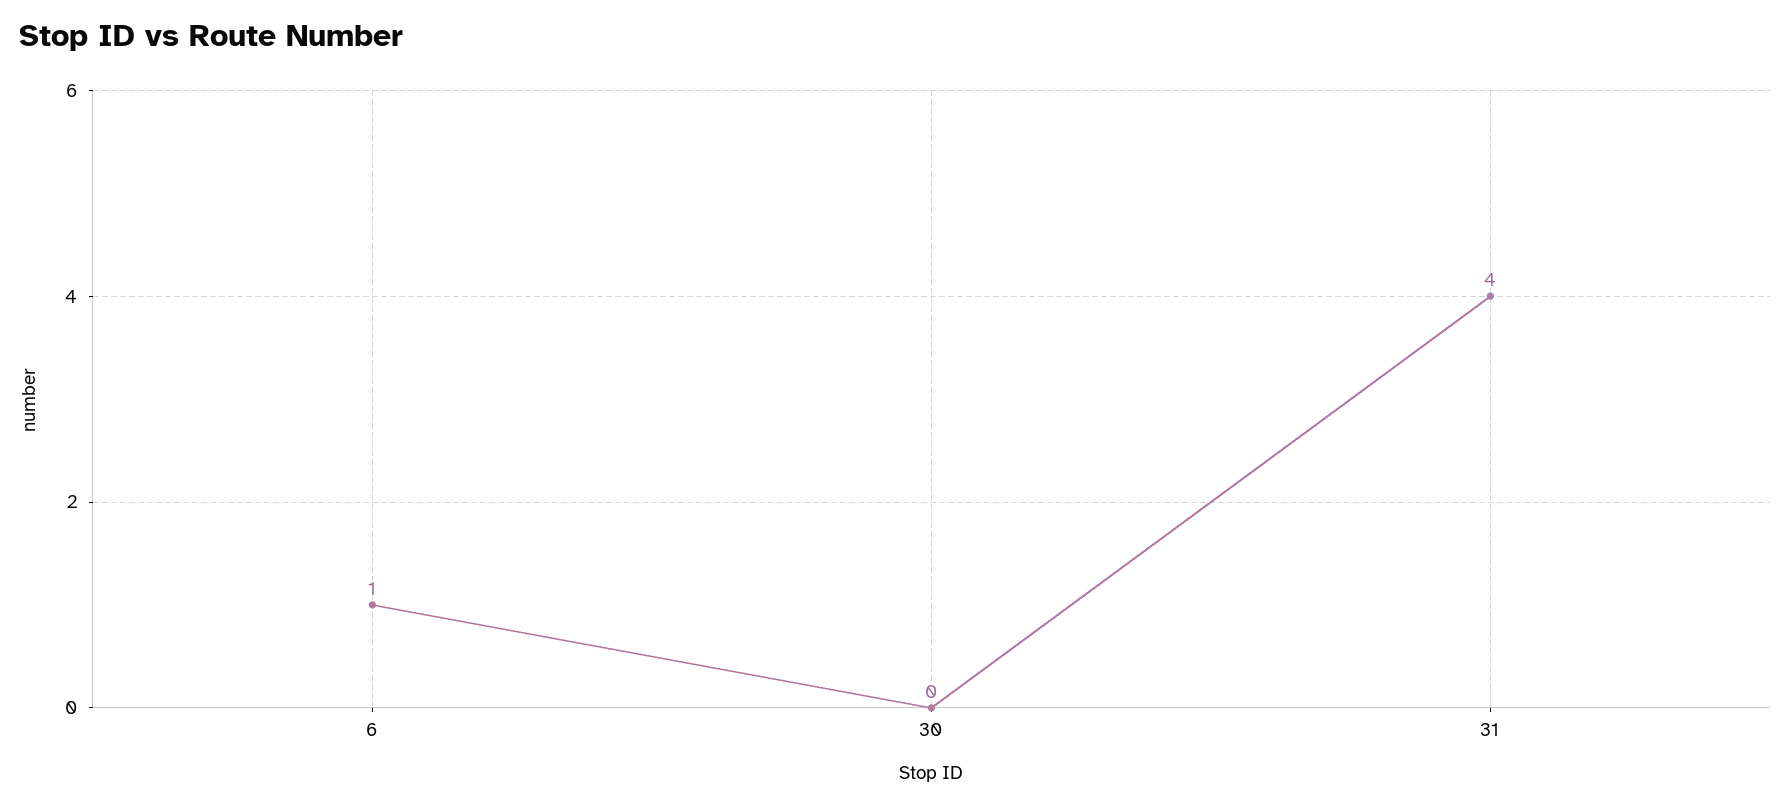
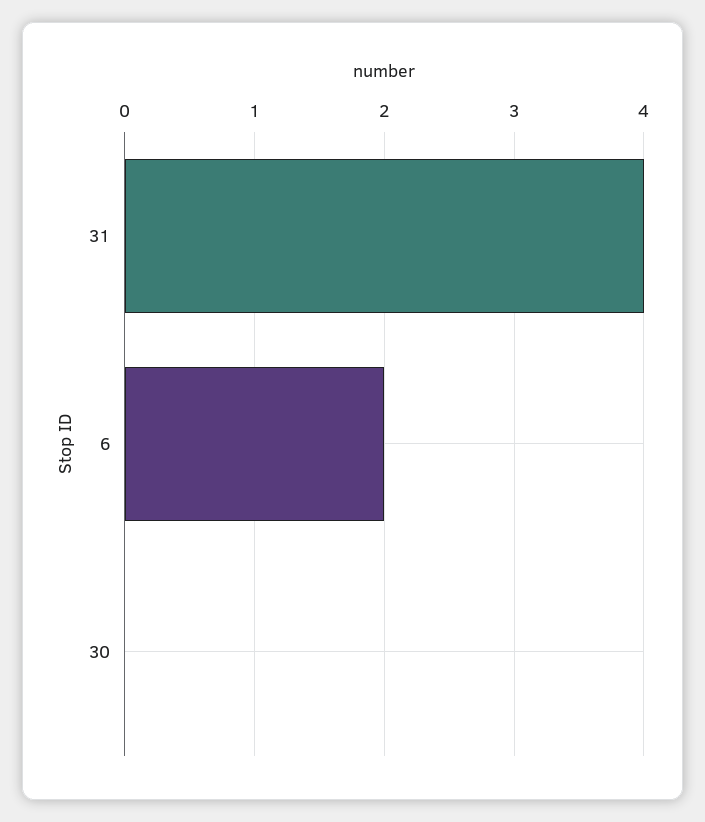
6: 1 -> 2

